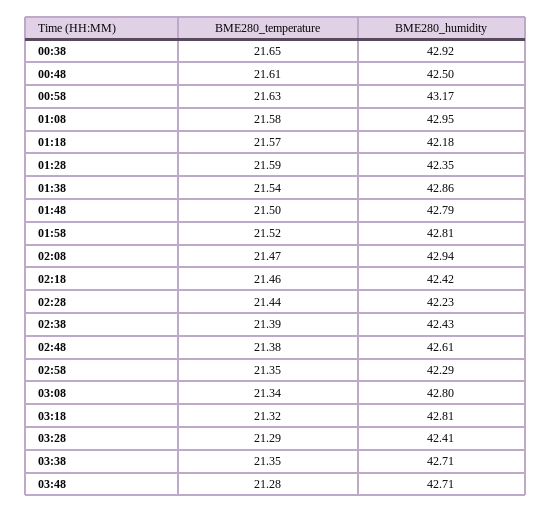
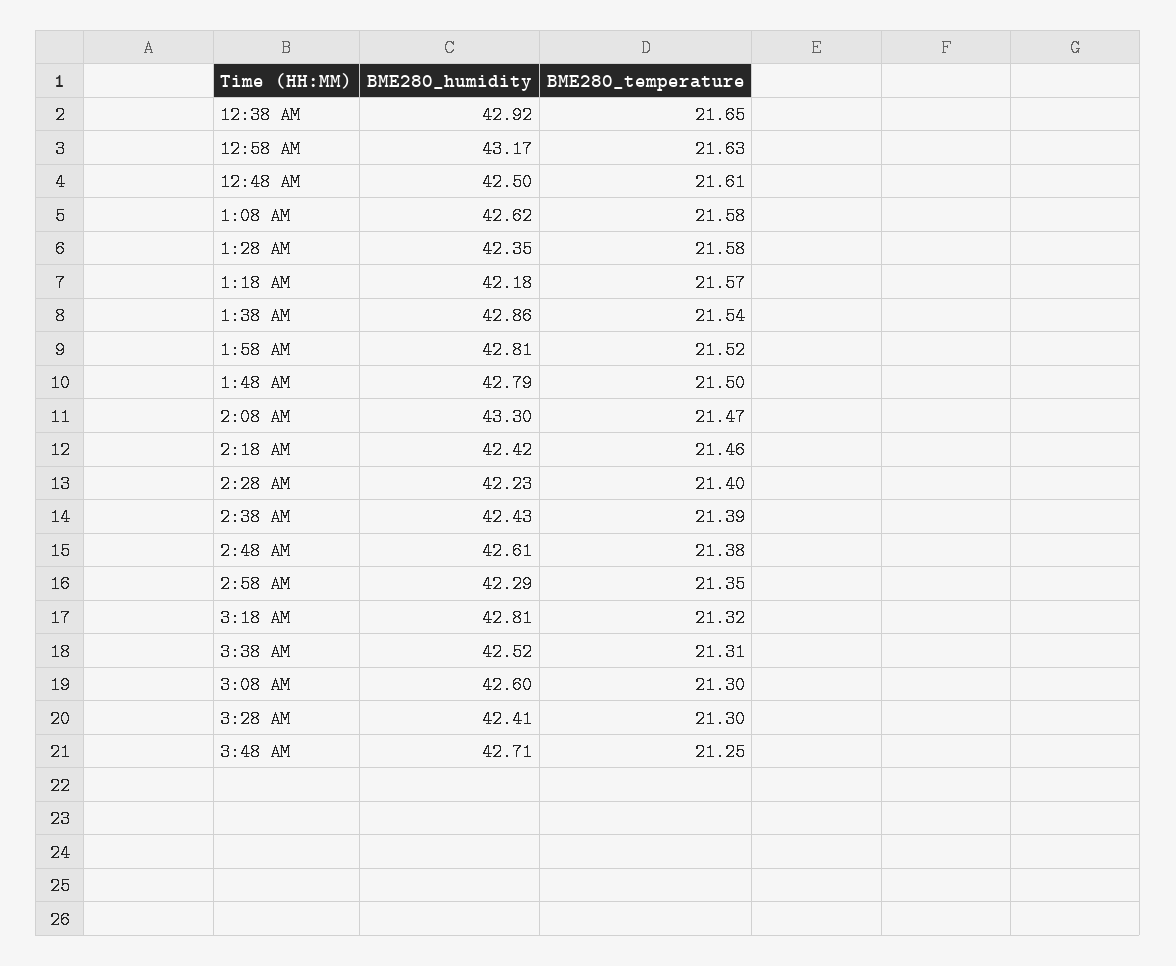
BME280_humidity, 01:08: 42.95 -> 42.62
BME280_temperature, 01:28: 21.59 -> 21.58
BME280_humidity, 02:08: 42.94 -> 43.3
BME280_temperature, 02:28: 21.44 -> 21.4
BME280_temperature, 03:08: 21.34 -> 21.3
BME280_humidity, 03:08: 42.8 -> 42.6
BME280_temperature, 03:28: 21.29 -> 21.3
BME280_temperature, 03:38: 21.35 -> 21.31
BME280_humidity, 03:38: 42.71 -> 42.52
BME280_temperature, 03:48: 21.28 -> 21.25

